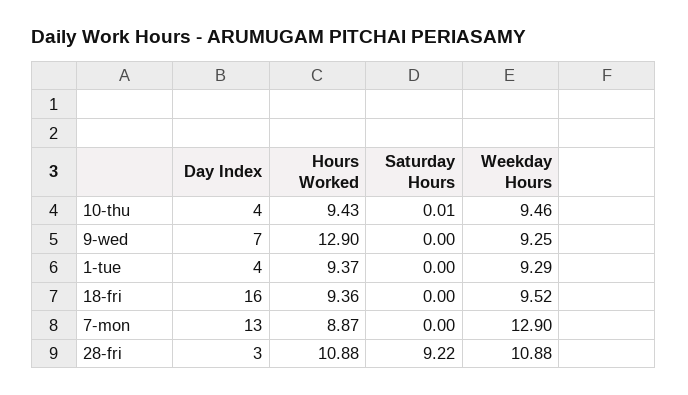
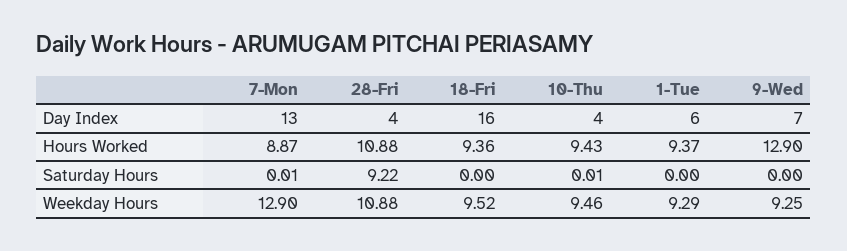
Day Index, 1-tue: 4 -> 6
Saturday Hours, 7-mon: 0 -> 0.01
Day Index, 28-fri: 3 -> 4

